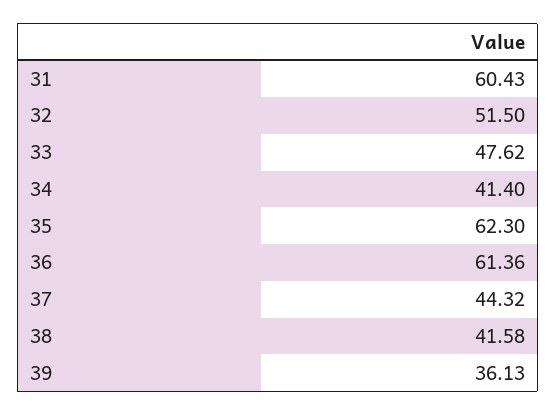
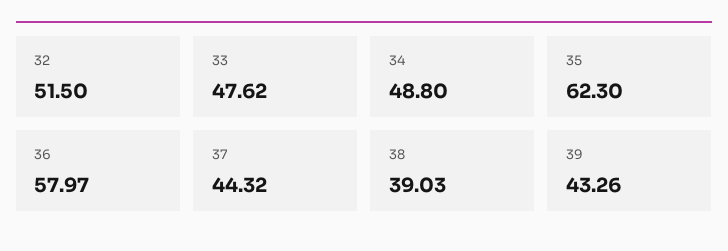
31: 60.43 -> none
34: 41.4 -> 48.8
36: 61.36 -> 57.97
38: 41.58 -> 39.03
39: 36.13 -> 43.26

